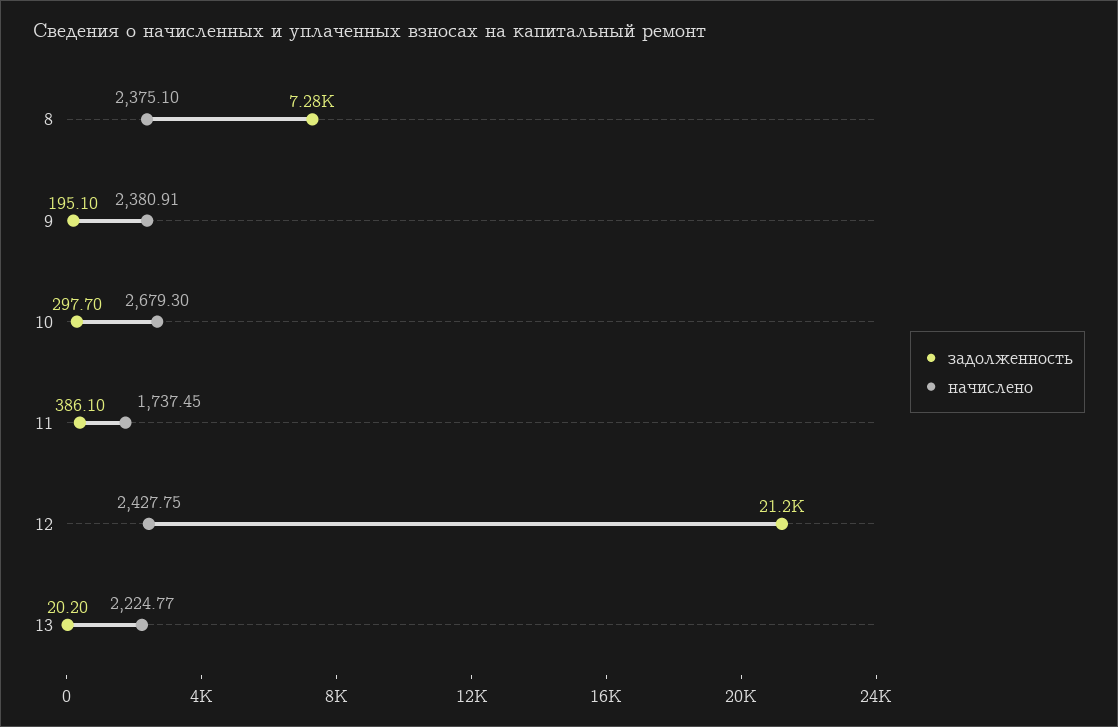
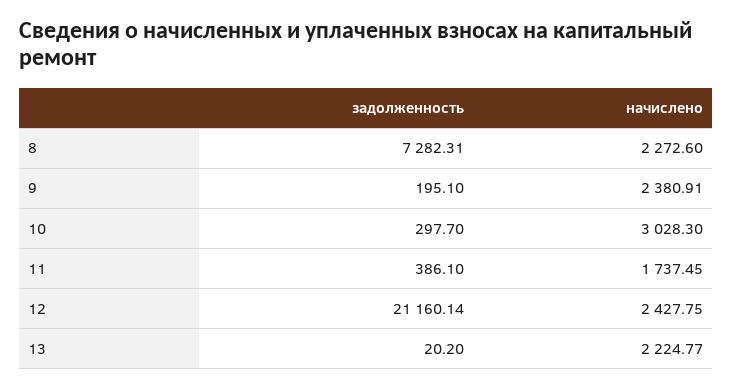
начислено, 8: 2375.1 -> 2272.6
начислено, 10: 2679.3 -> 3028.3

